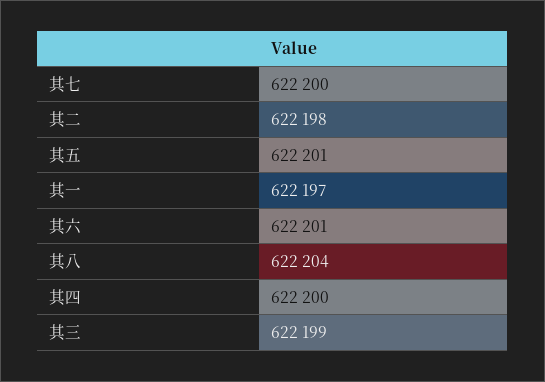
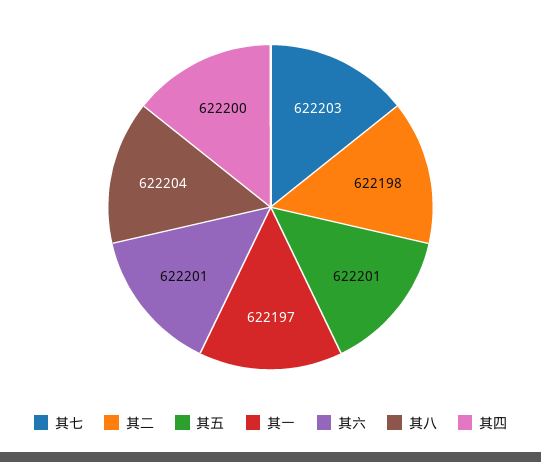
其七: 622200 -> 622203
其三: 622199 -> none

